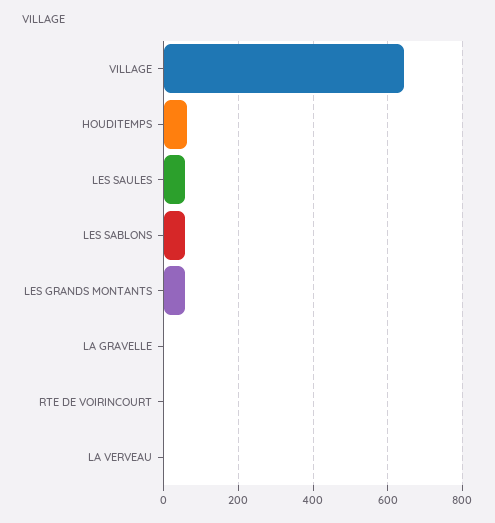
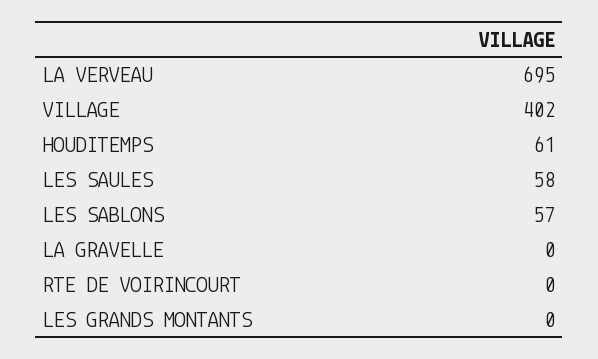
VILLAGE: 640 -> 402
LES GRANDS MONTANTS: 60 -> 0
LA VERVEAU: 0 -> 695

